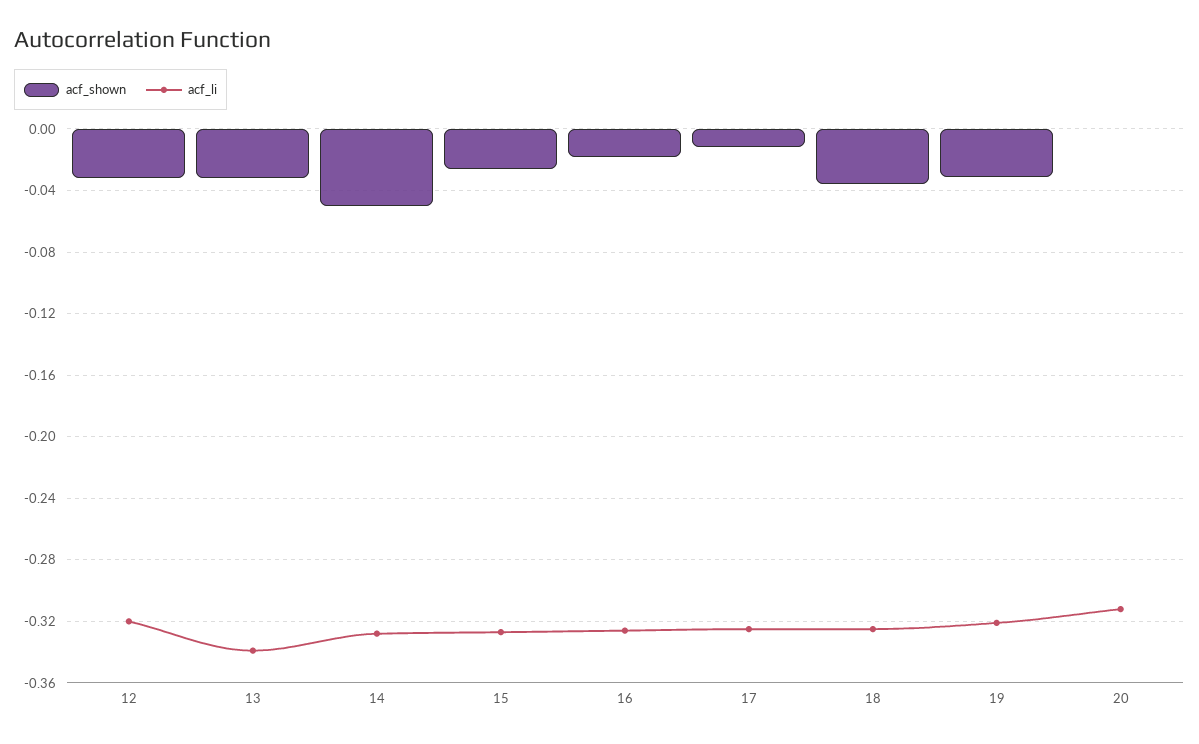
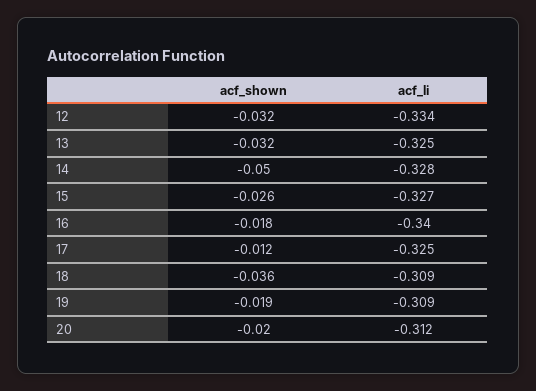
acf_li, 12: -0.32 -> -0.334
acf_li, 13: -0.34 -> -0.325
acf_li, 16: -0.325 -> -0.34
acf_li, 18: -0.325 -> -0.309
acf_shown, 19: -0.03 -> -0.019
acf_li, 19: -0.32 -> -0.309
acf_shown, 20: 0 -> -0.02

